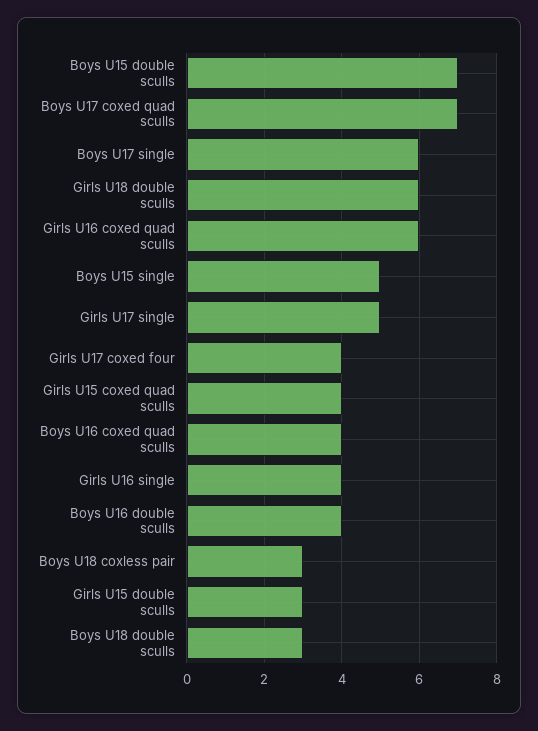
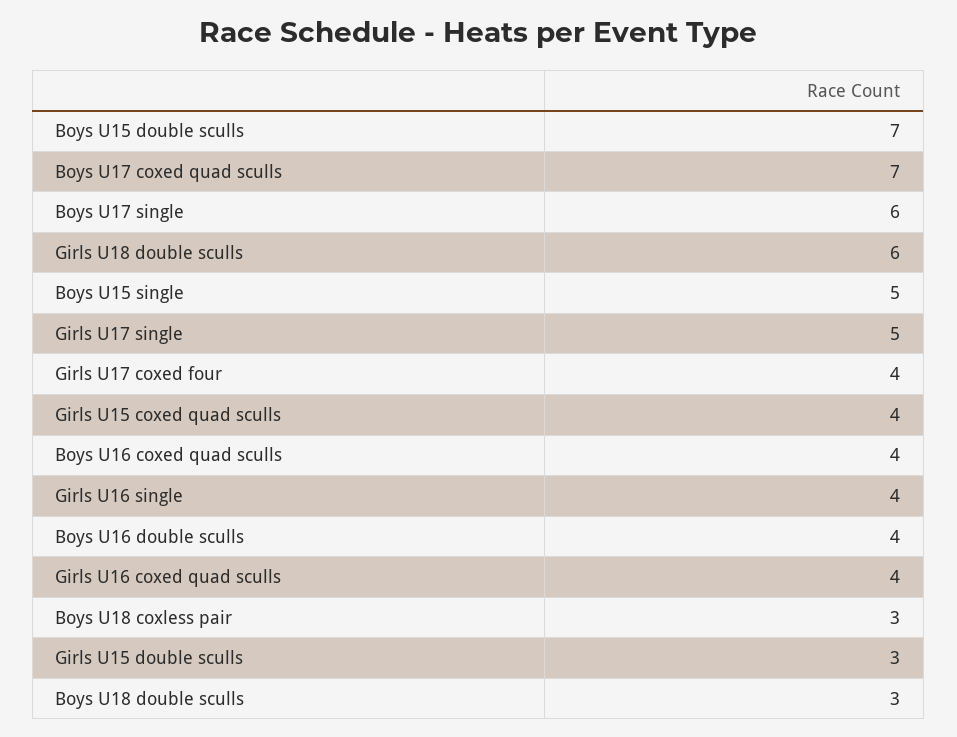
Girls U16 coxed quad sculls: 6 -> 4

